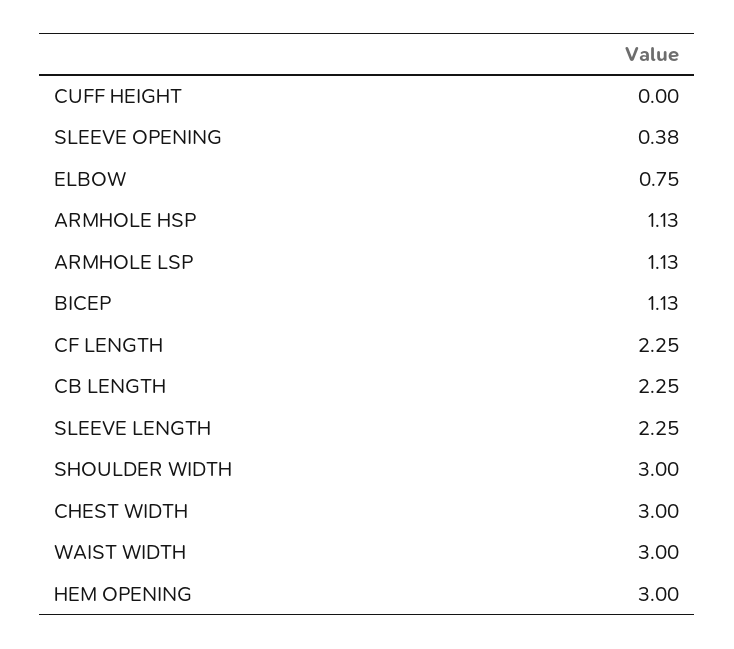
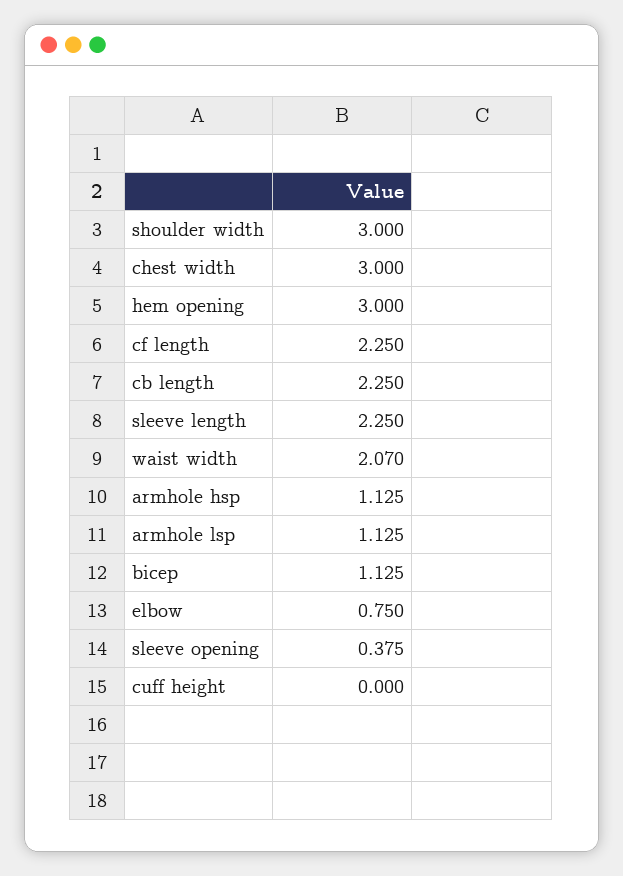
WAIST WIDTH: 3 -> 2.07

